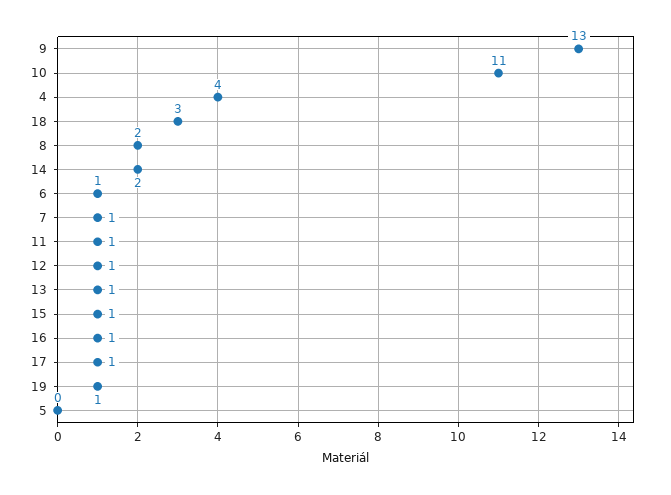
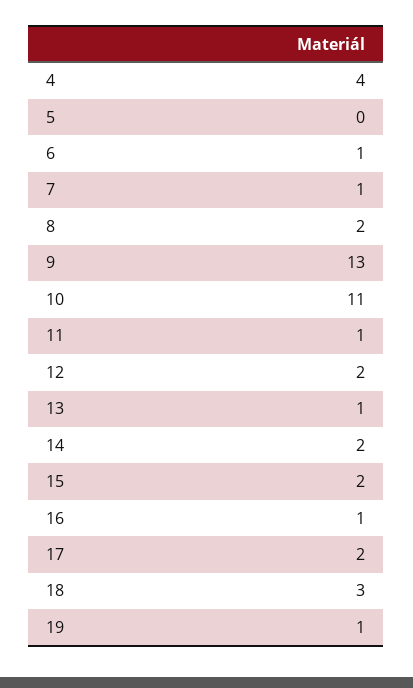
12: 1 -> 2
15: 1 -> 2
17: 1 -> 2

